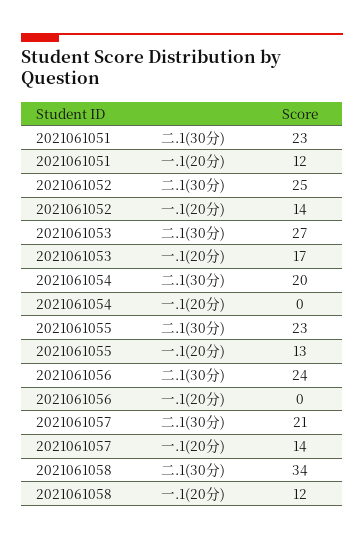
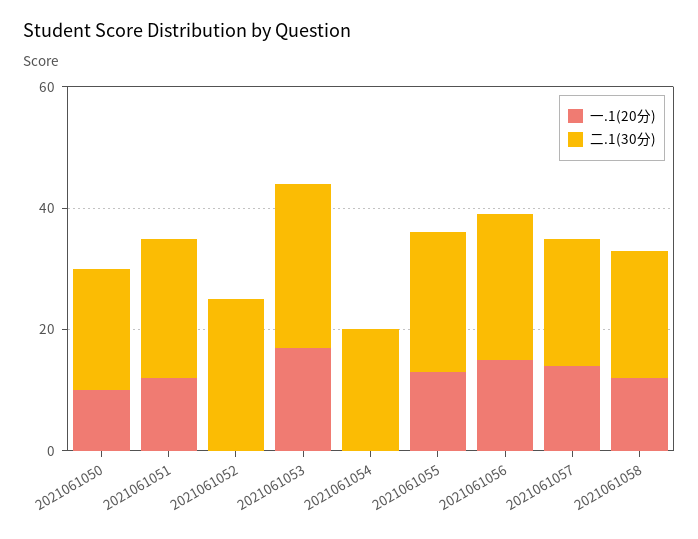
一.1(20分), 2021061052: 14 -> 0
一.1(20分), 2021061056: 0 -> 15
二.1(30分), 2021061058: 34 -> 20
一.1(20分), 2021061050: none -> 10
二.1(30分), 2021061050: none -> 20

